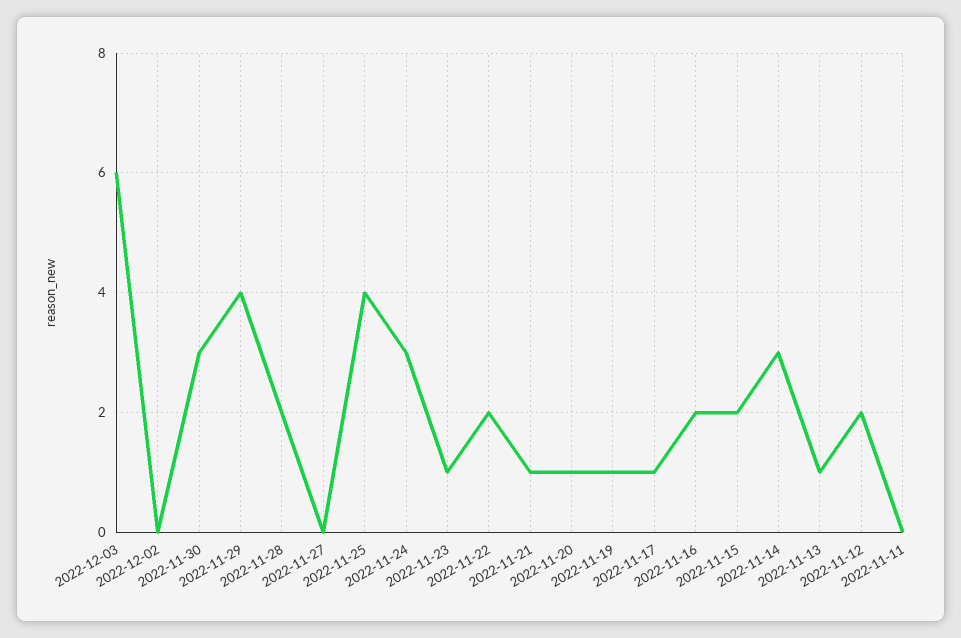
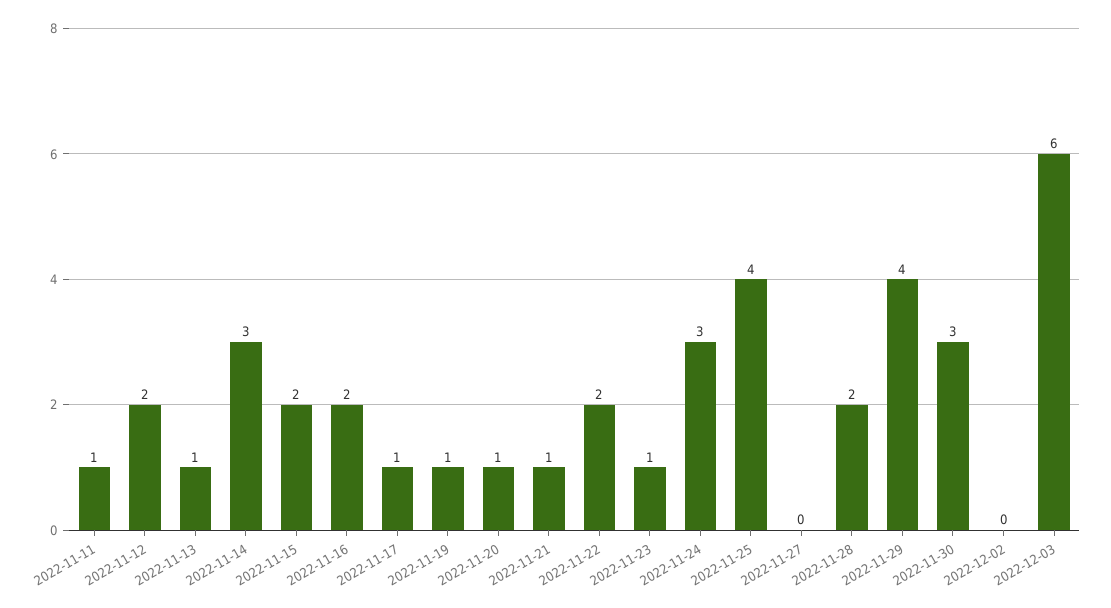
2022-11-11: 0 -> 1

